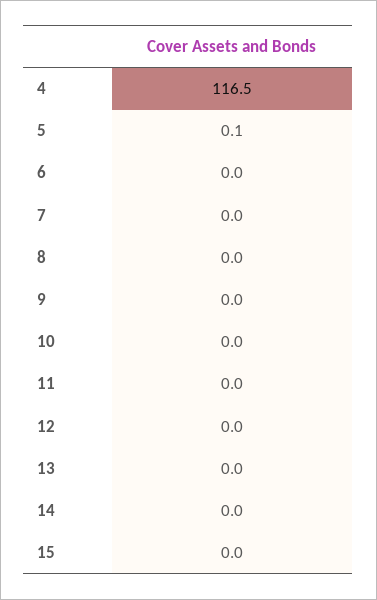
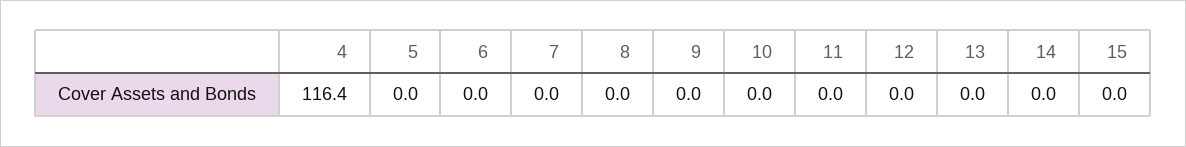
4: 116.5 -> 116.4
5: 0.1 -> 0

